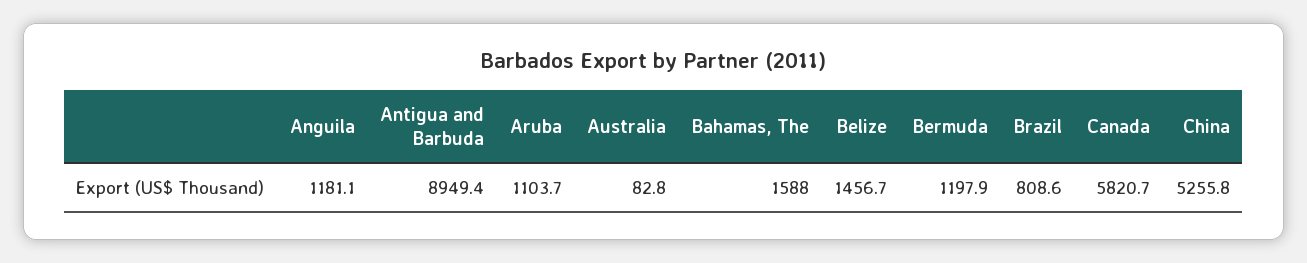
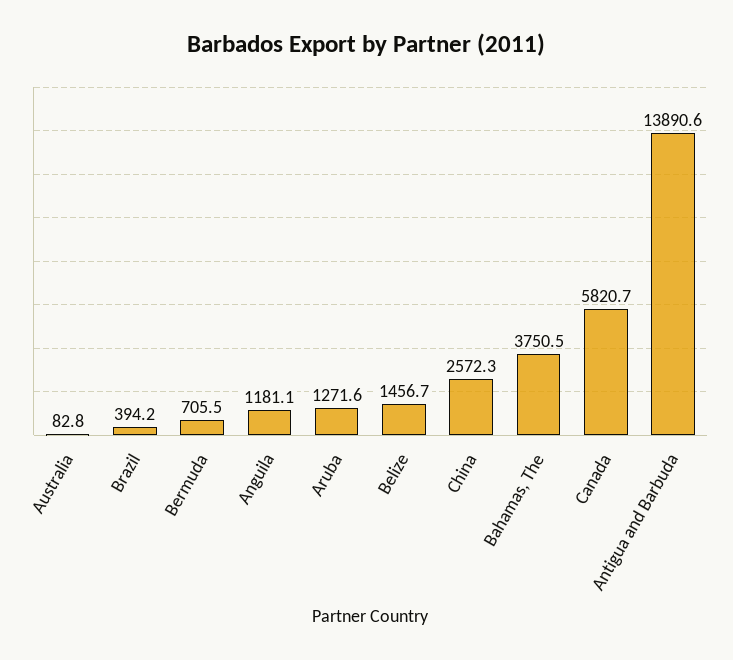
Antigua and Barbuda: 8949.4 -> 13890.6
Aruba: 1103.7 -> 1271.6
Bahamas, The: 1588 -> 3750.5
Bermuda: 1197.9 -> 705.5
Brazil: 808.6 -> 394.2
China: 5255.8 -> 2572.3

